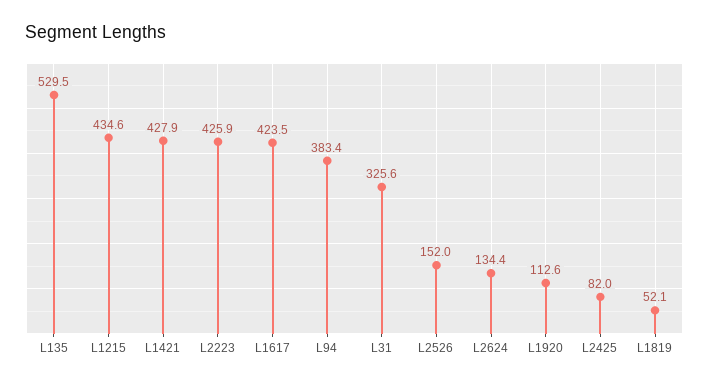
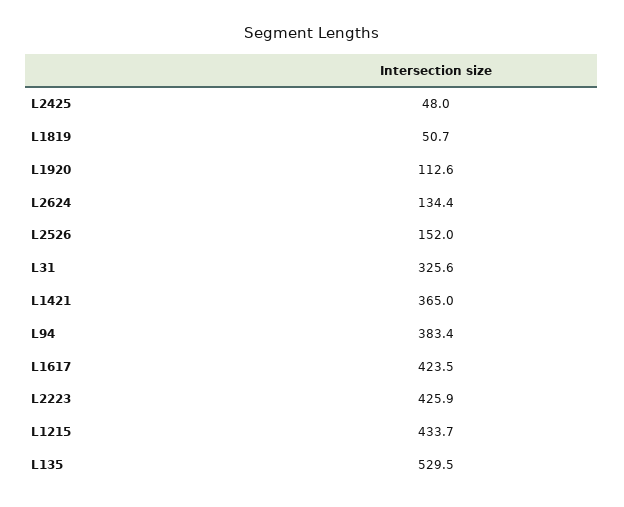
L1215: 434.6 -> 433.7
L1421: 427.9 -> 365
L2425: 82 -> 48
L1819: 52.1 -> 50.7

